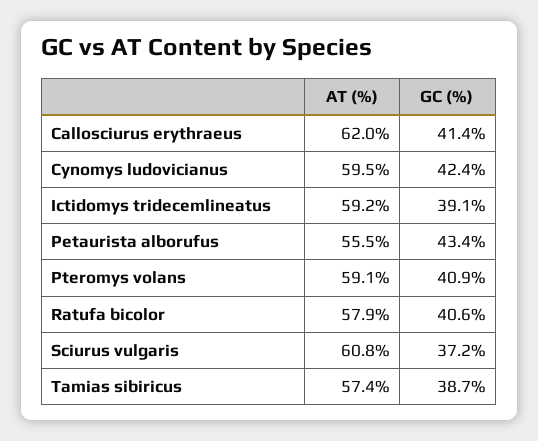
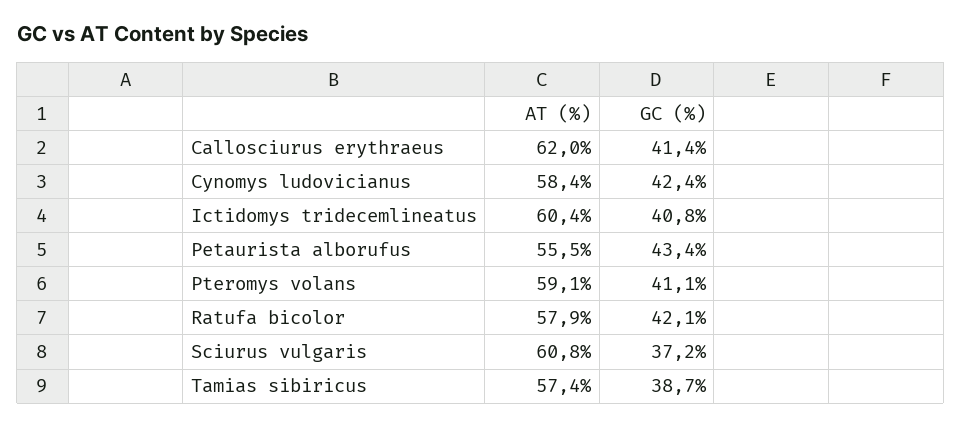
AT (%), Cynomys ludovicianus: 59.5 -> 58.4
AT (%), Ictidomys tridecemlineatus: 59.2 -> 60.4
GC (%), Ictidomys tridecemlineatus: 39.1 -> 40.8
GC (%), Pteromys volans: 40.9 -> 41.1
GC (%), Ratufa bicolor: 40.6 -> 42.1

